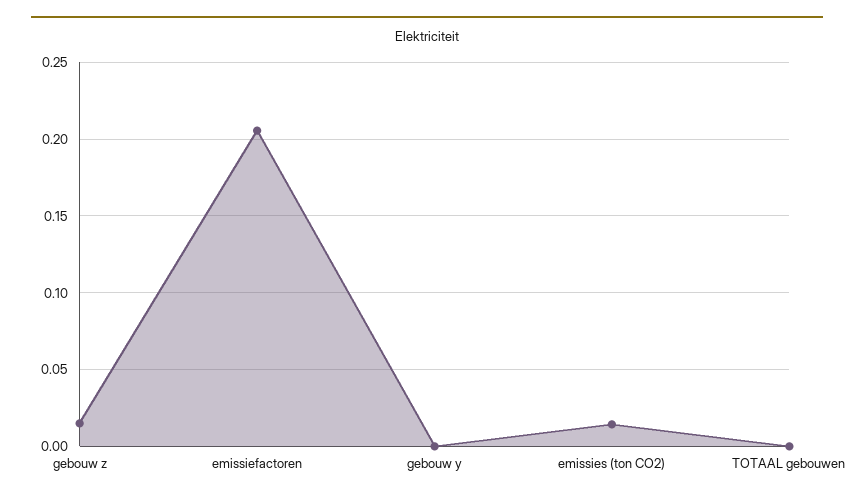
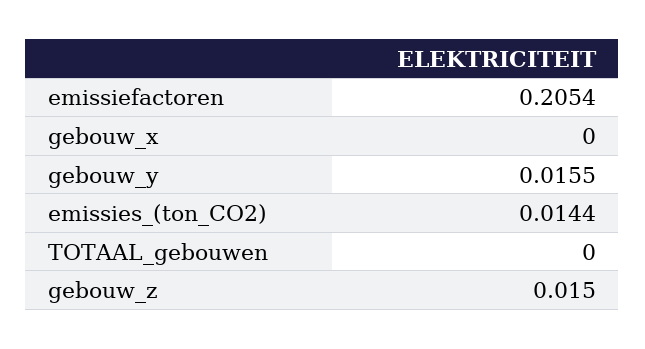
gebouw y: 0 -> 0.0155
gebouw_x: none -> 0

